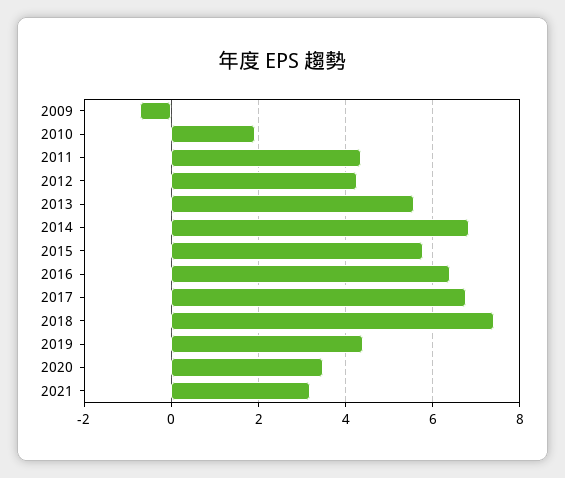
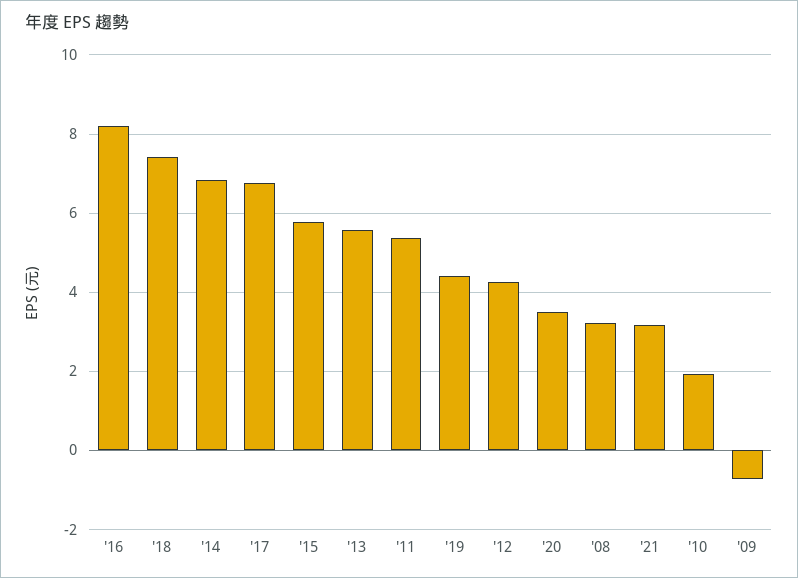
2011: 4.4 -> 5.4
2016: 6.4 -> 8.2
'08: none -> 3.2

